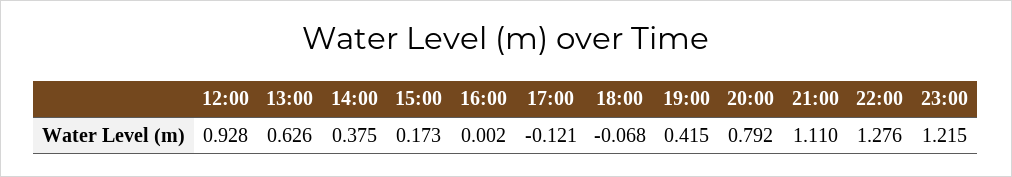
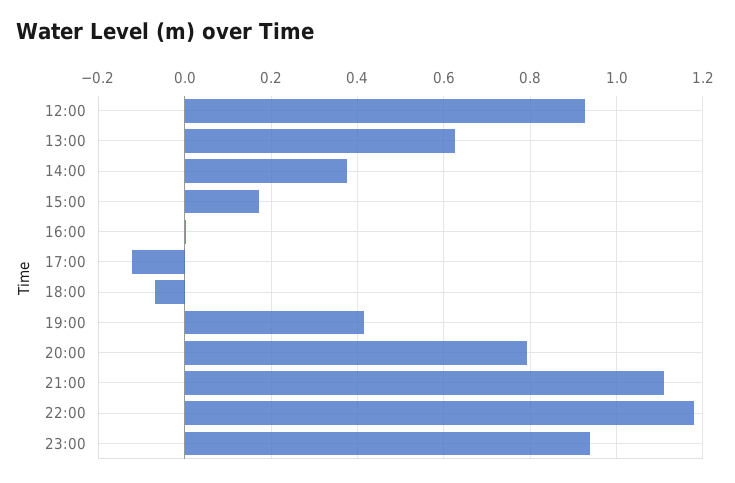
22:00: 1.276 -> 1.18
23:00: 1.215 -> 0.94

